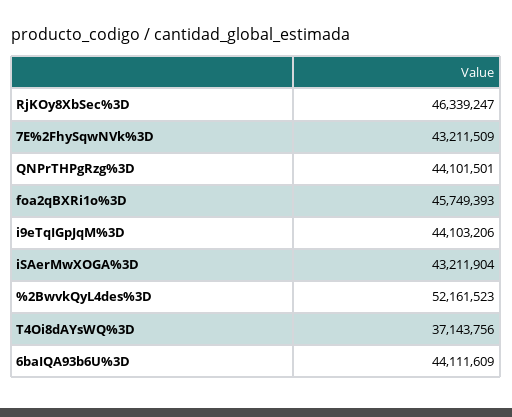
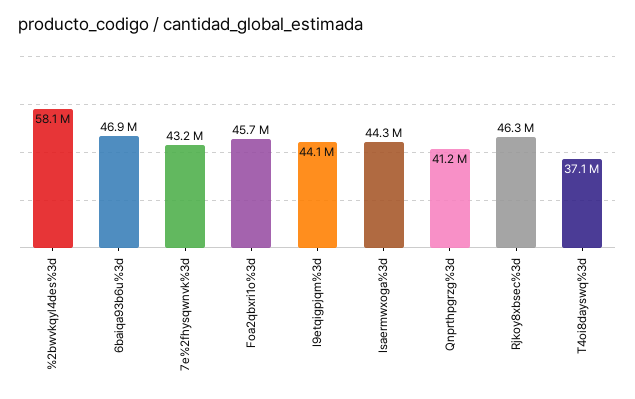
QNPrTHPgRzg%3D: 44101501 -> 41200000
iSAerMwXOGA%3D: 43211904 -> 44300000
%2BwvkQyL4des%3D: 52161523 -> 58100000
6baIQA93b6U%3D: 44111609 -> 46900000

